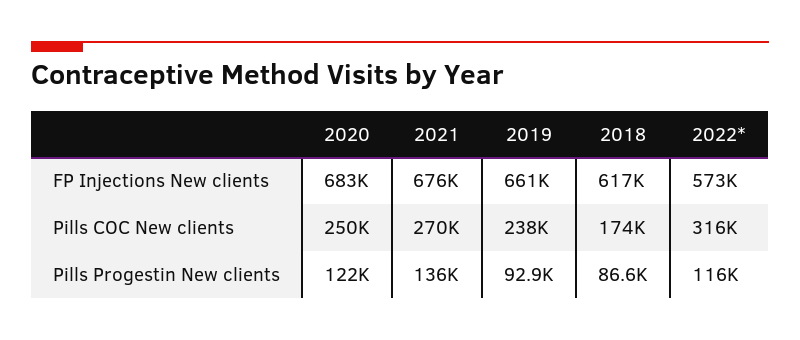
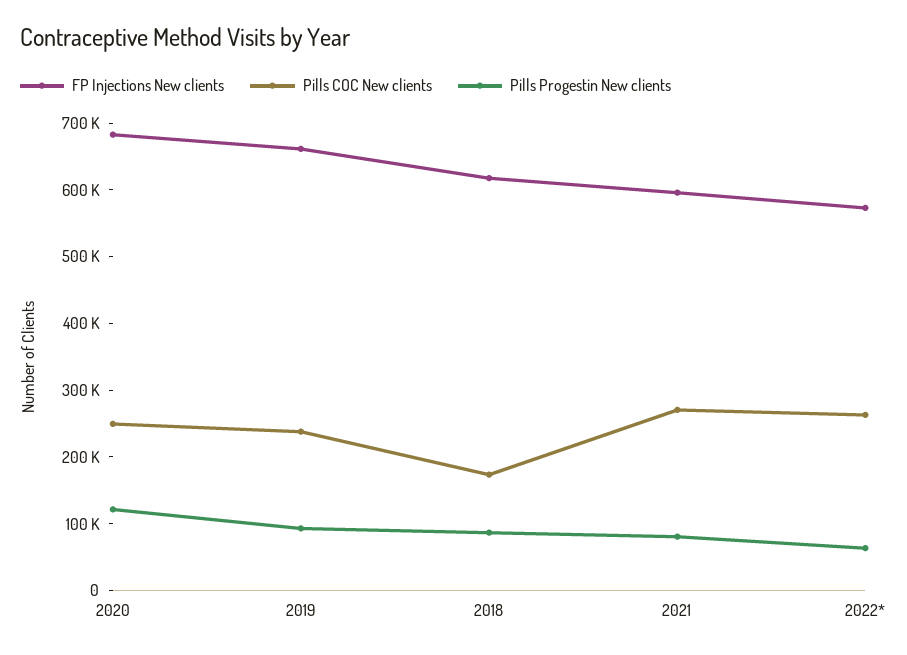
FP Injections New clients, 2021: 676000 -> 600000
Pills COC New clients, 2022*: 316000 -> 260000
Pills Progestin New clients, 2021: 136000 -> 80000
Pills Progestin New clients, 2022*: 116000 -> 60000

